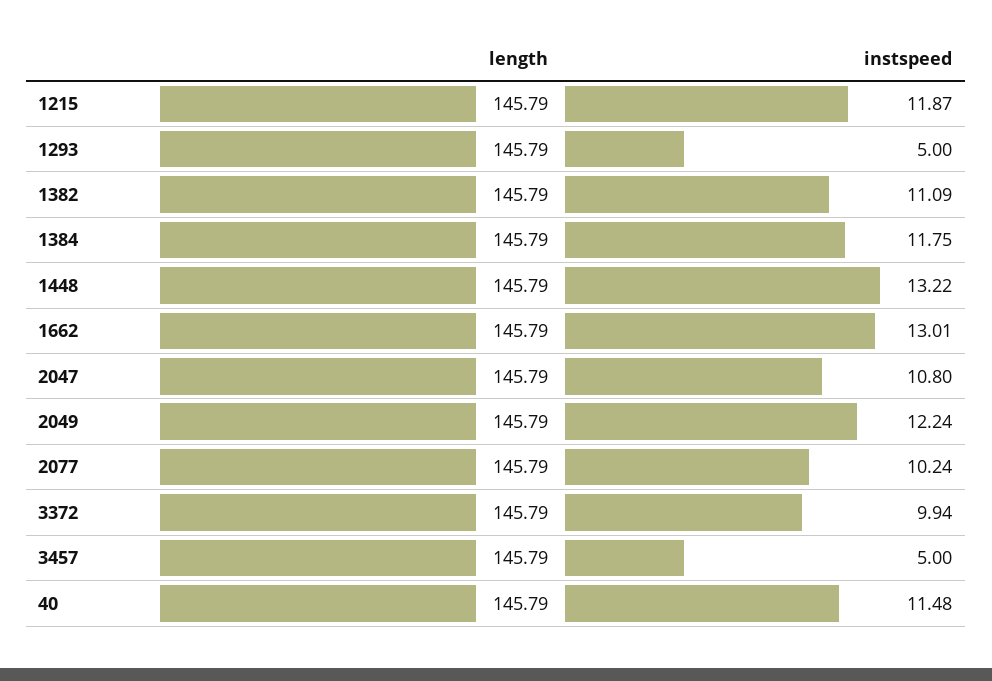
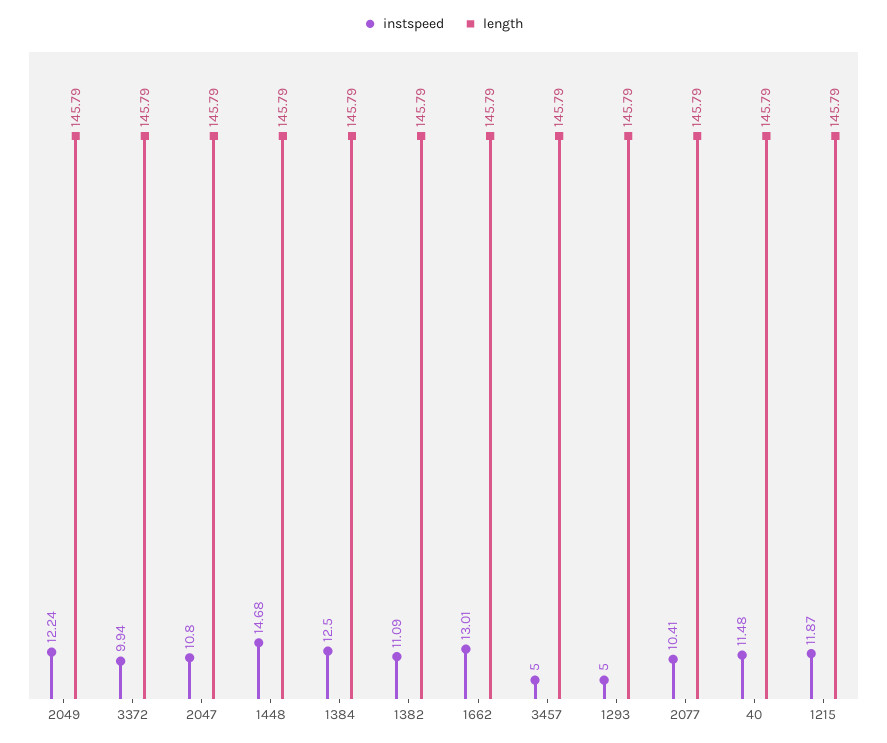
instspeed, 1384: 11.75 -> 12.5
instspeed, 1448: 13.22 -> 14.68
instspeed, 2077: 10.24 -> 10.41

